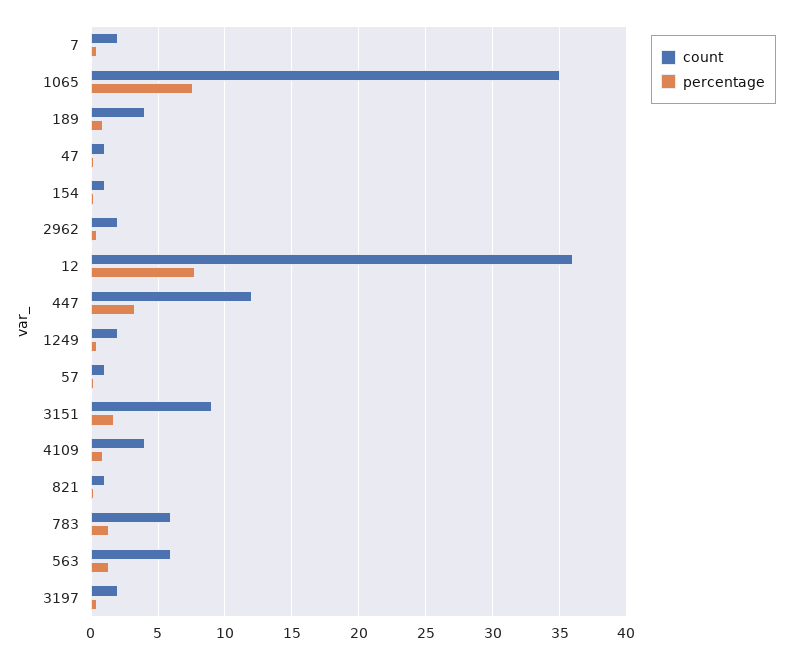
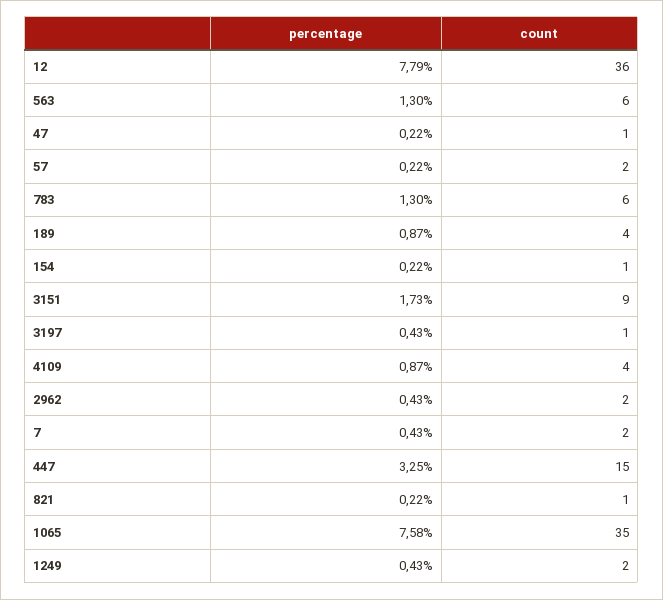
count, 447: 12 -> 15
count, 57: 1 -> 2
count, 3197: 2 -> 1

